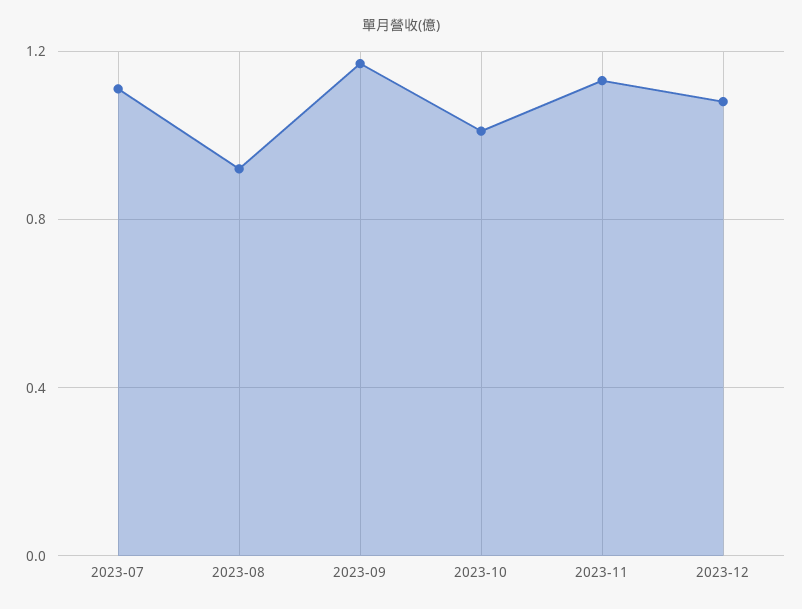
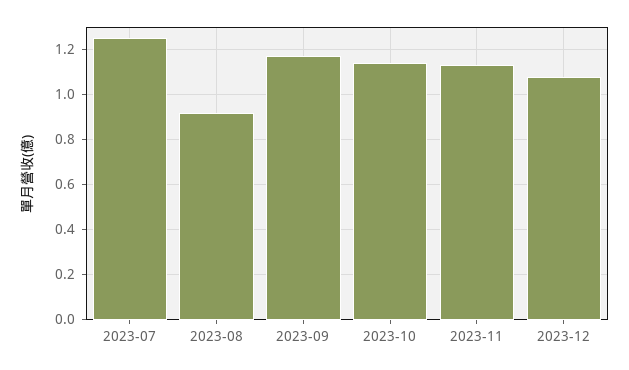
2023-07: 1.1 -> 1.25
2023-10: 1 -> 1.15

